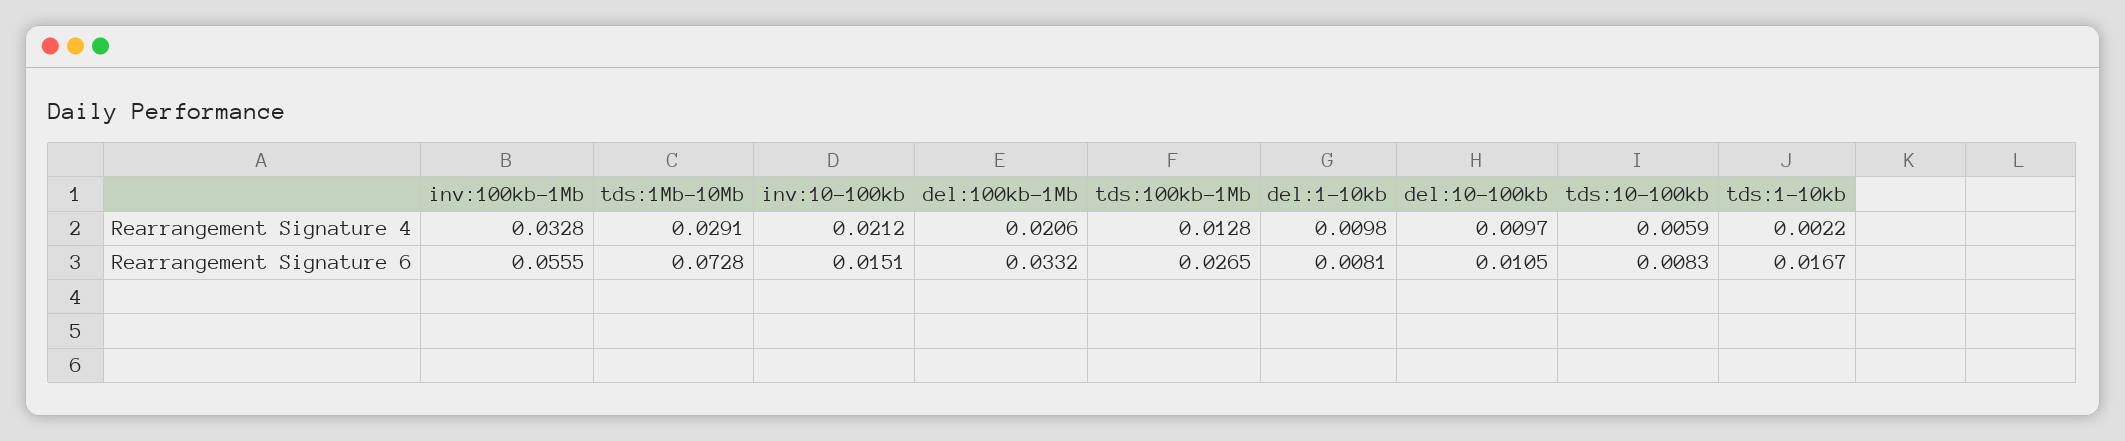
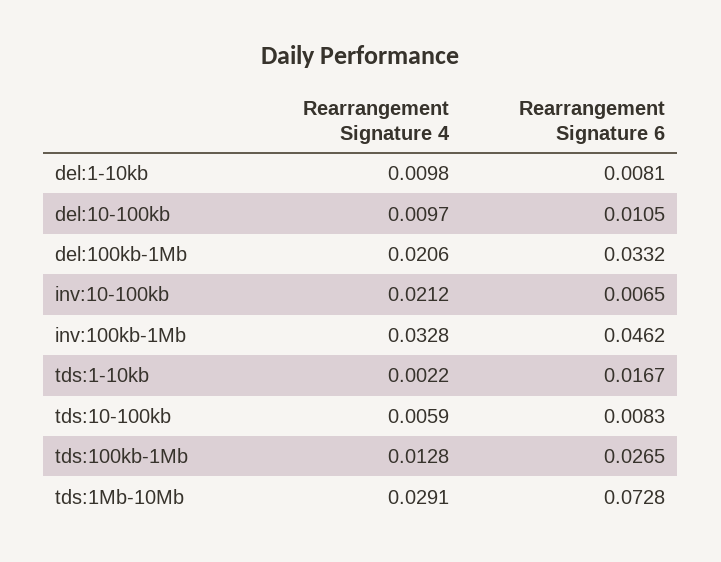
inv:100kb-1Mb, Rearrangement Signature 6: 0.0555 -> 0.0462
inv:10-100kb, Rearrangement Signature 6: 0.0151 -> 0.0065

